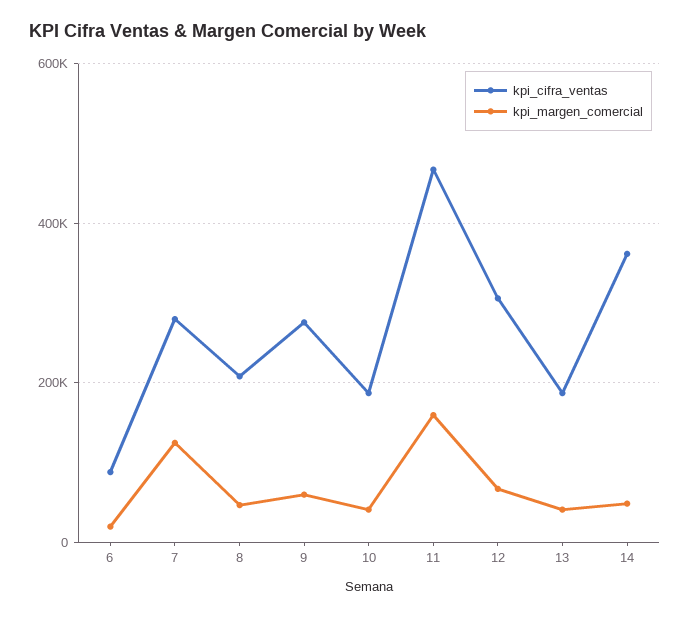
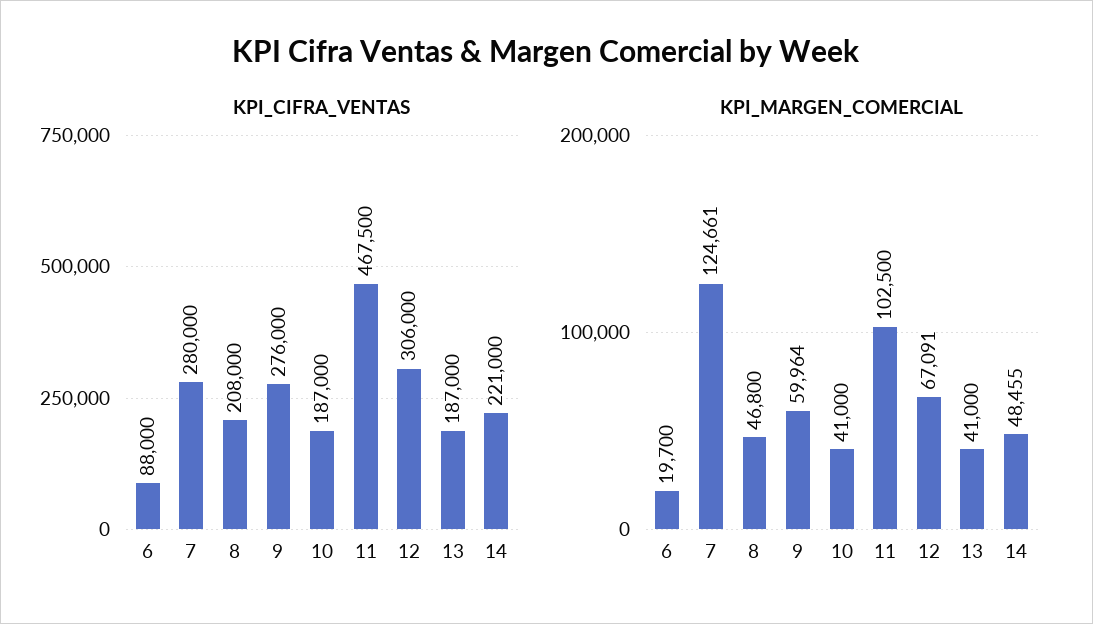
kpi_margen_comercial, 11: 160000 -> 102500
kpi_cifra_ventas, 14: 360000 -> 221000

